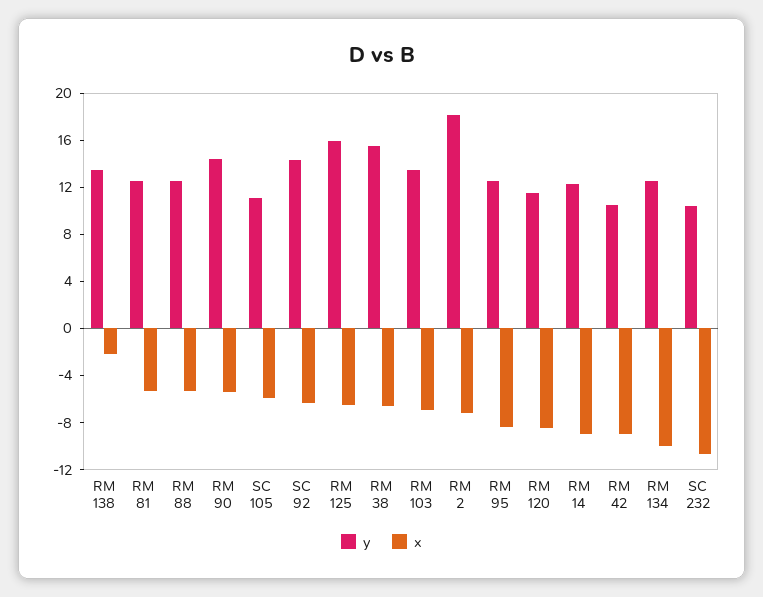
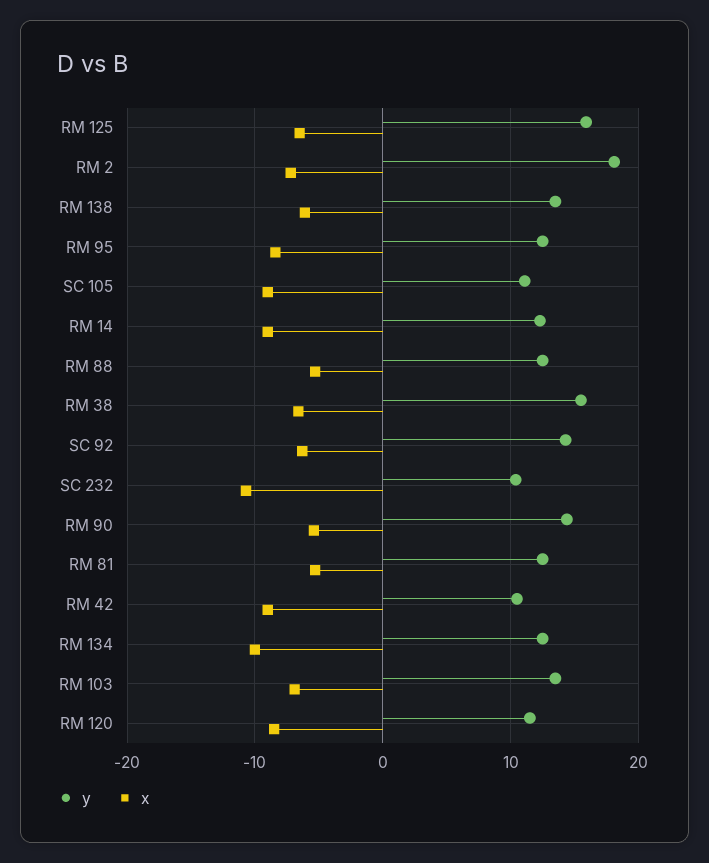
x, RM 138: -2 -> -6
x, SC 105: -6 -> -9

